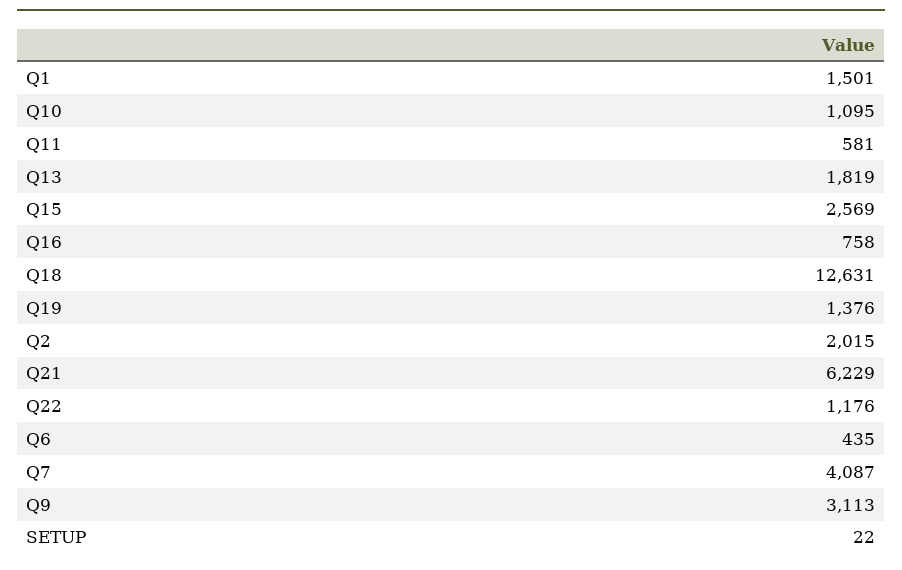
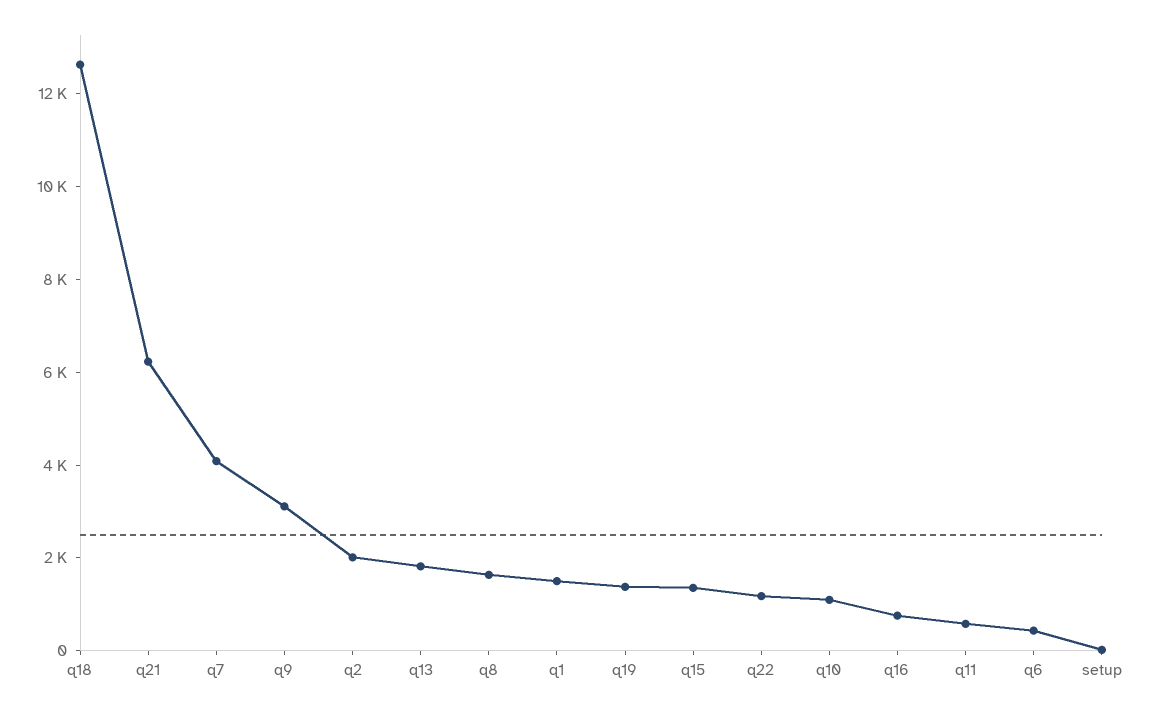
Q15: 2569 -> 1500
q8: none -> 1500

